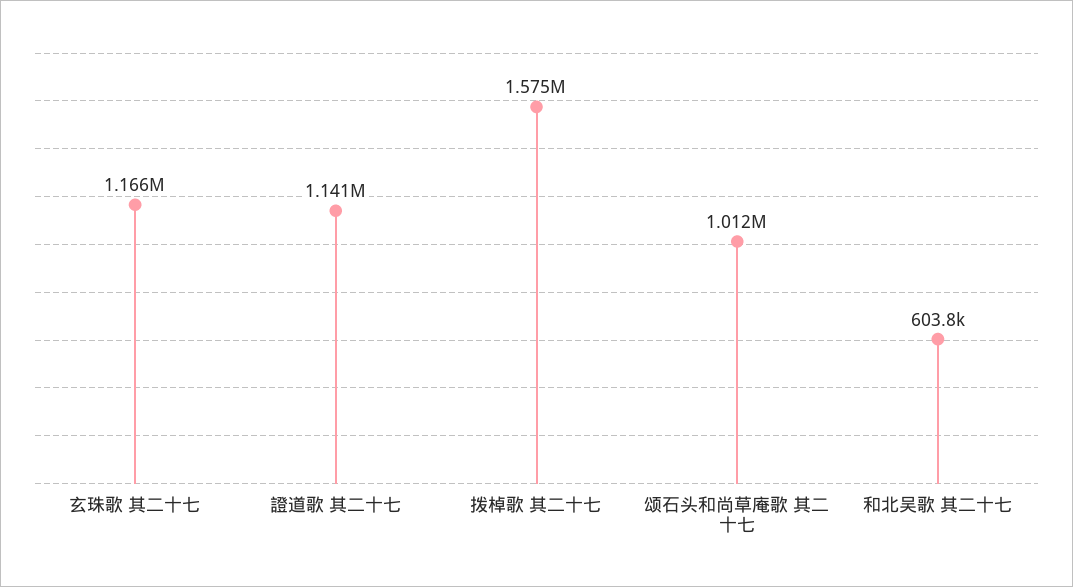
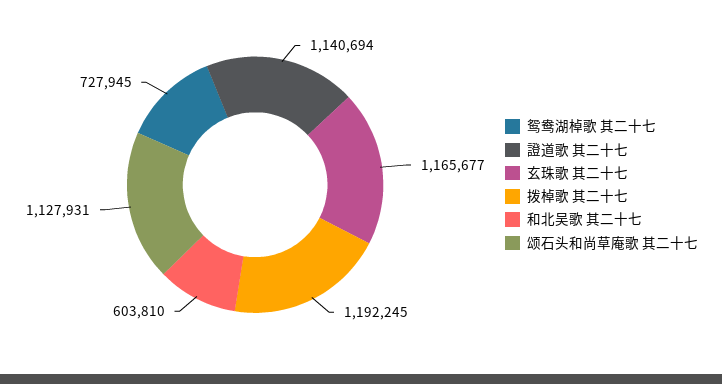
拨棹歌 其二十七: 1575000 -> 1192245
颂石头和尚草庵歌 其二十七: 1012000 -> 1127931
鸳鸯湖棹歌 其二十七: none -> 727945

